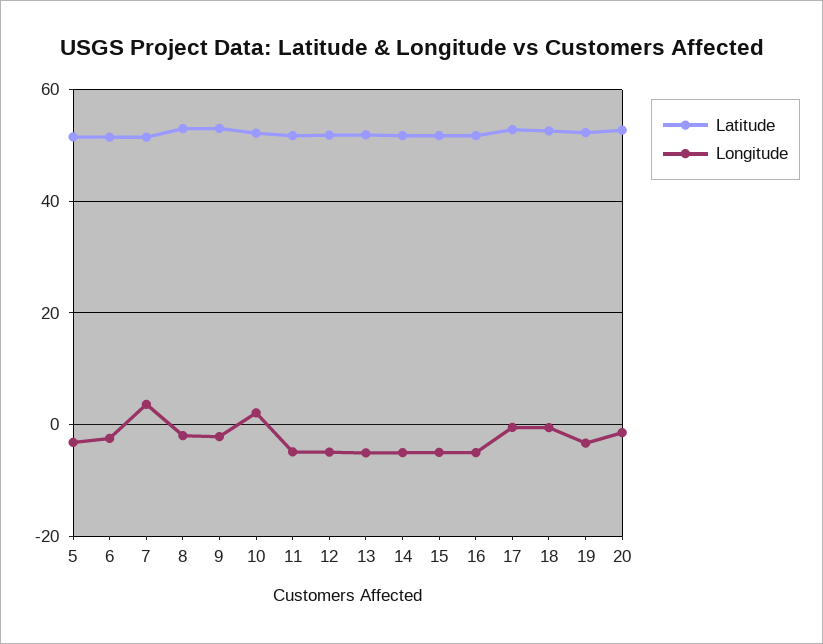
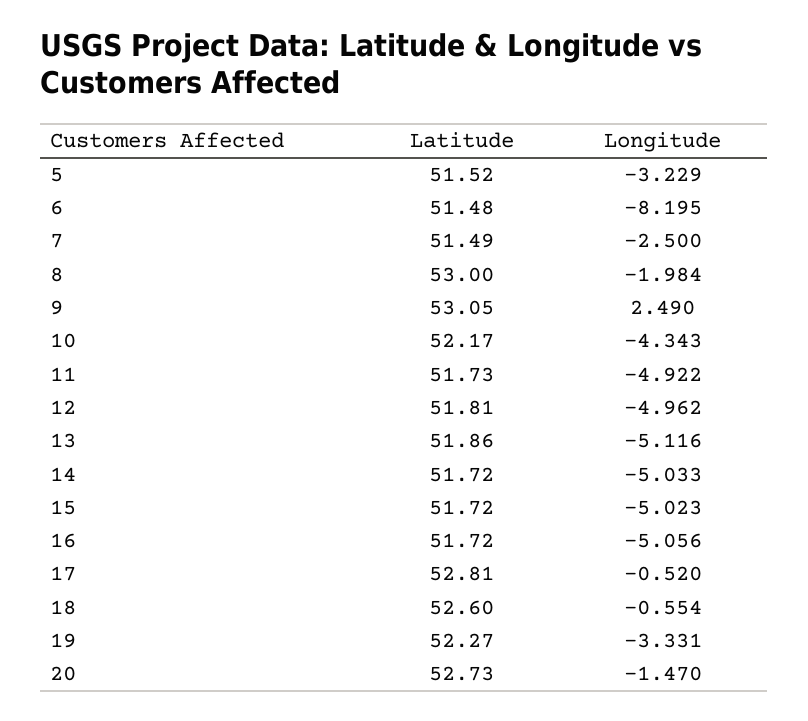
Longitude, 6: -2 -> -8.195
Longitude, 7: 4 -> -2.5
Longitude, 9: -2 -> 2.49
Longitude, 10: 2 -> -4.343

